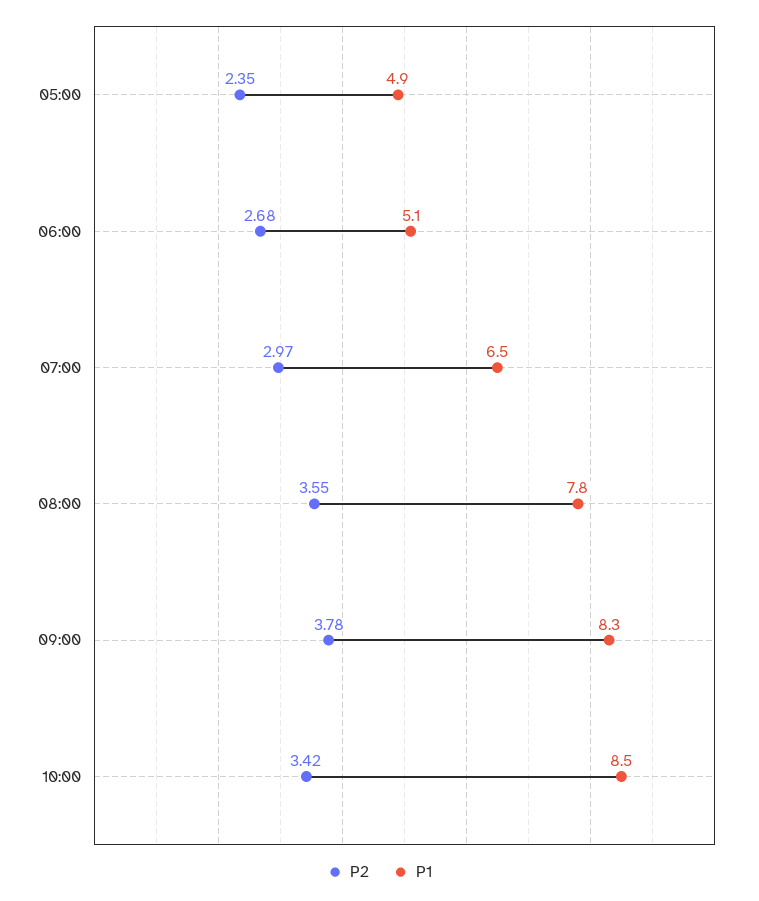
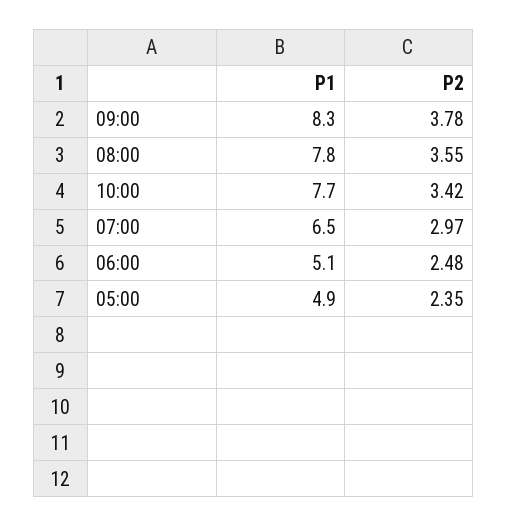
P2, 06:00: 2.68 -> 2.48
P1, 10:00: 8.5 -> 7.7

